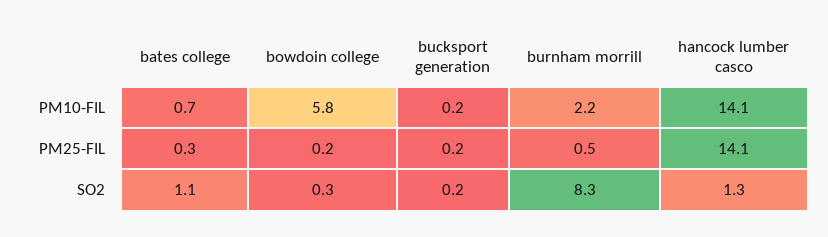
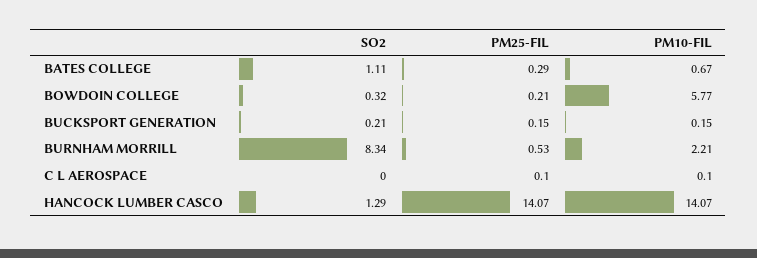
C L AEROSPACE, SO2: none -> 0
C L AEROSPACE, PM25-FIL: none -> 0.1
C L AEROSPACE, PM10-FIL: none -> 0.1

